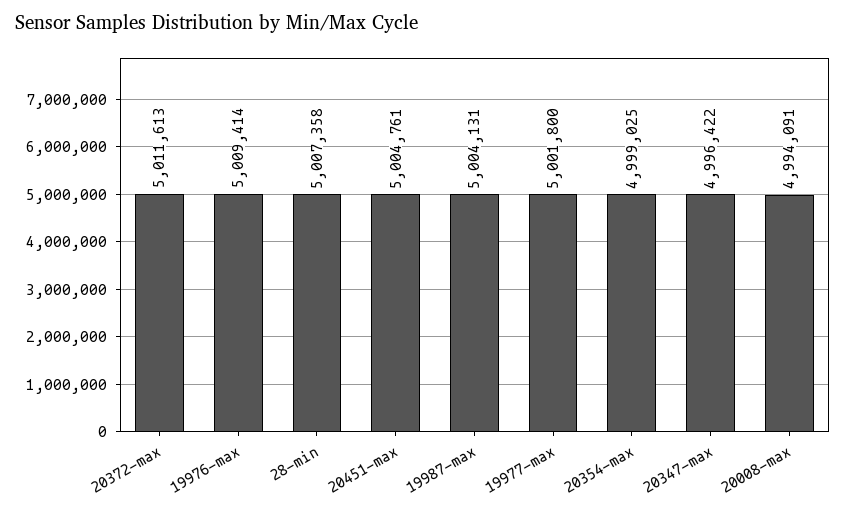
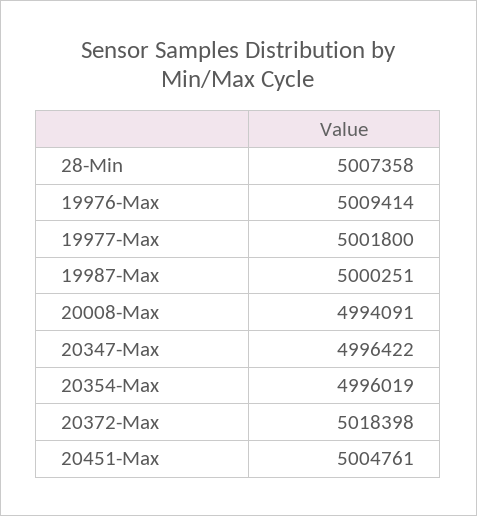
20372-max: 5011613 -> 5018398
19987-max: 5004131 -> 5000251
20354-max: 4999025 -> 4996019

